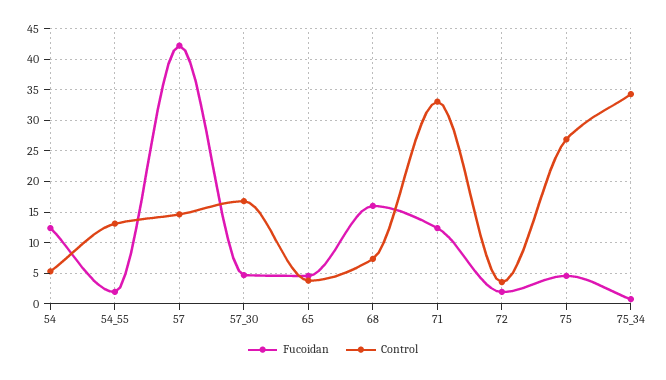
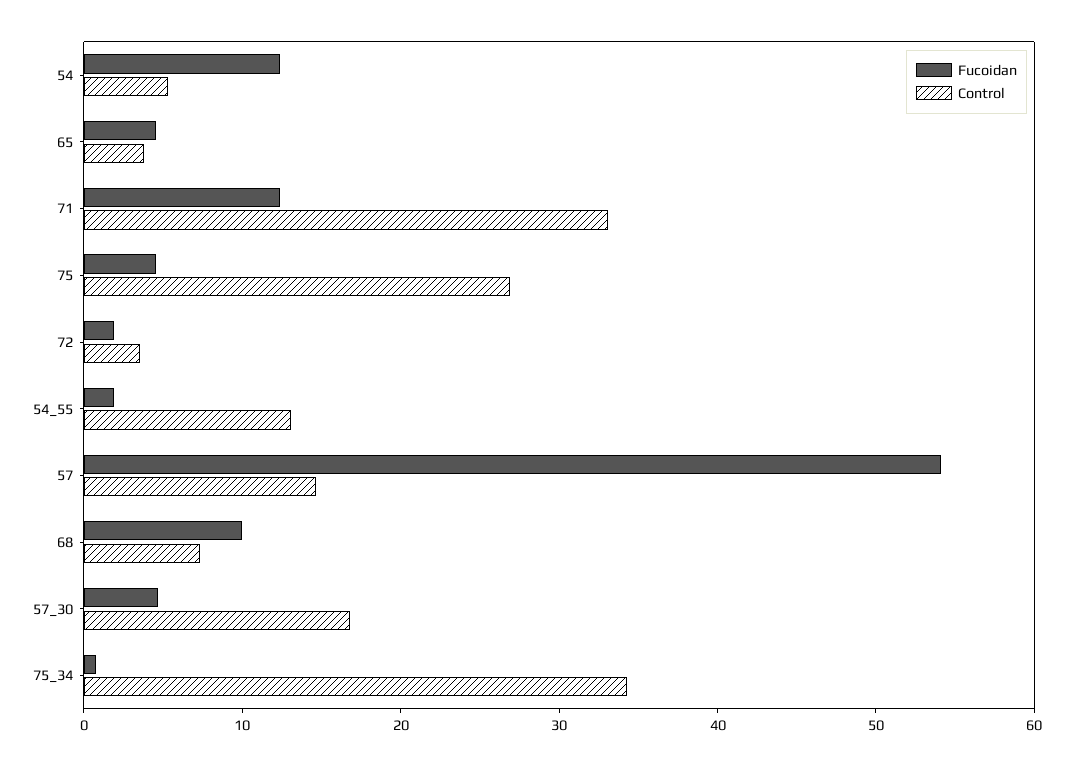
Fucoidan, 57: 42 -> 54
Fucoidan, 68: 16 -> 10

